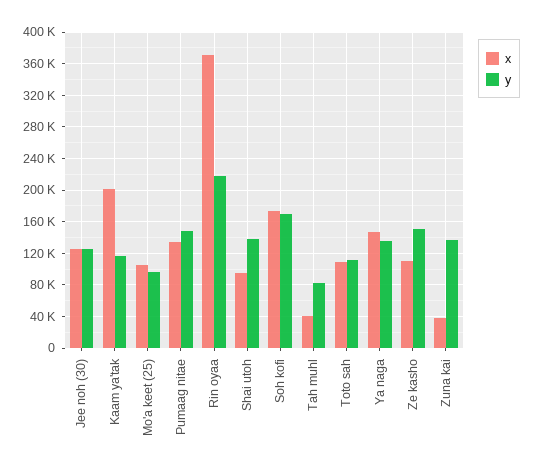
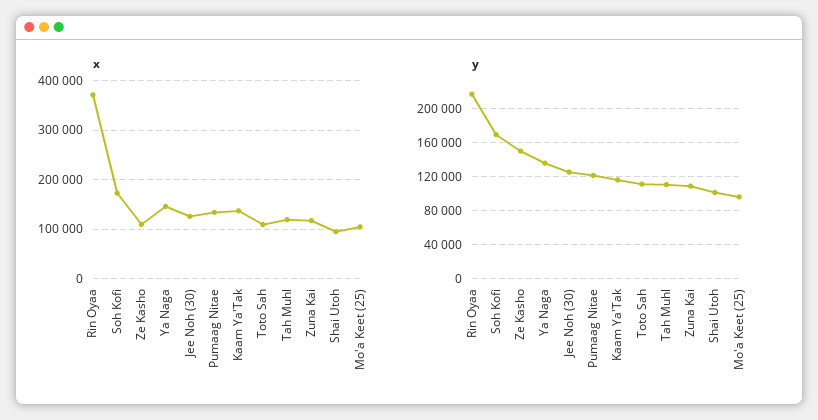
x, Kaam ya'tak: 200000 -> 140000
y, Pumaag nitae: 150000 -> 120000
y, Shai utoh: 140000 -> 100000
x, Tah muhl: 40000 -> 120000
y, Tah muhl: 80000 -> 110000
x, Zuna kai: 40000 -> 120000
y, Zuna kai: 140000 -> 110000

